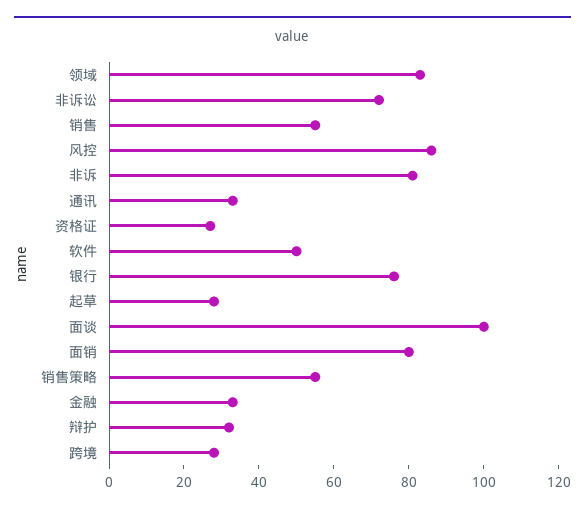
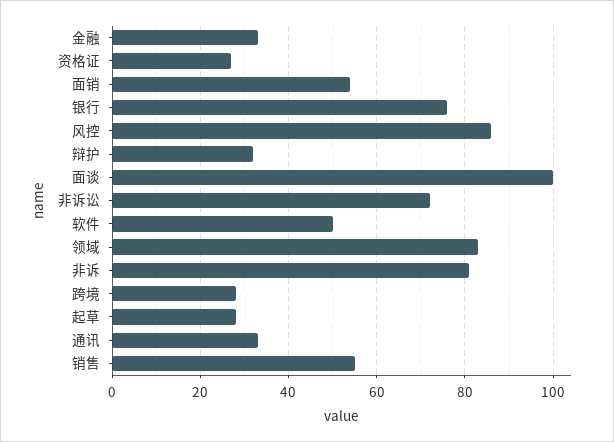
面销: 80 -> 55
销售策略: 55 -> none

